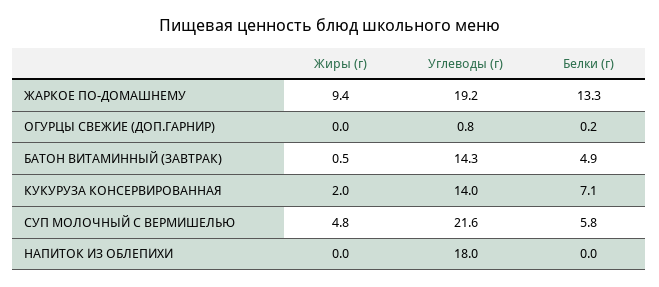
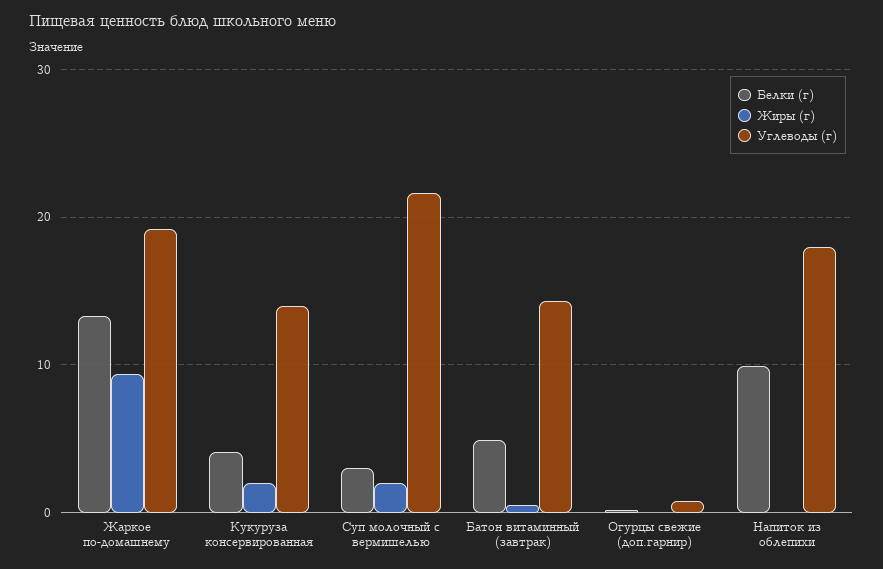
Белки (г), КУКУРУЗА КОНСЕРВИРОВАННАЯ: 7.1 -> 4
Жиры (г), СУП МОЛОЧНЫЙ С ВЕРМИШЕЛЬЮ: 4.8 -> 2
Белки (г), СУП МОЛОЧНЫЙ С ВЕРМИШЕЛЬЮ: 5.8 -> 3
Белки (г), НАПИТОК ИЗ ОБЛЕПИХИ: 0 -> 10

